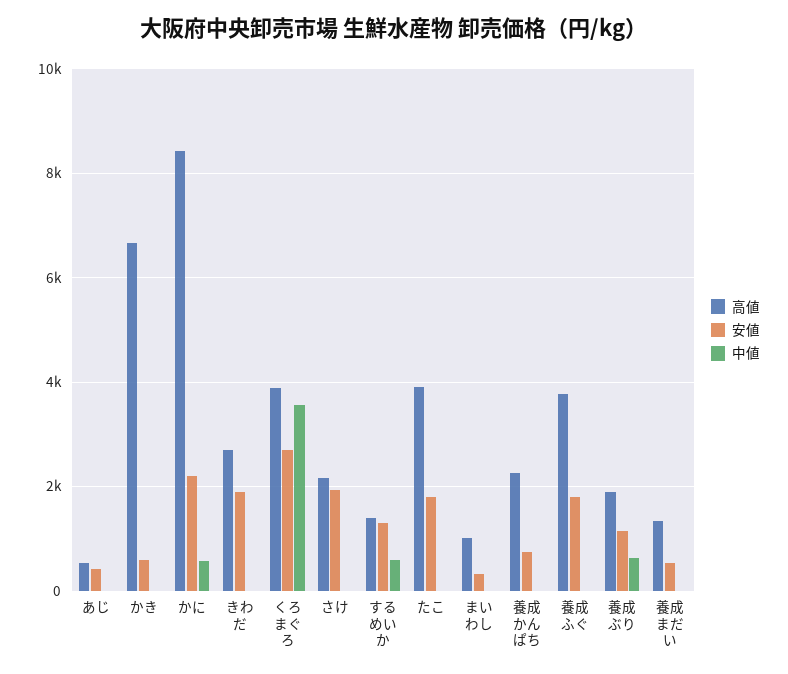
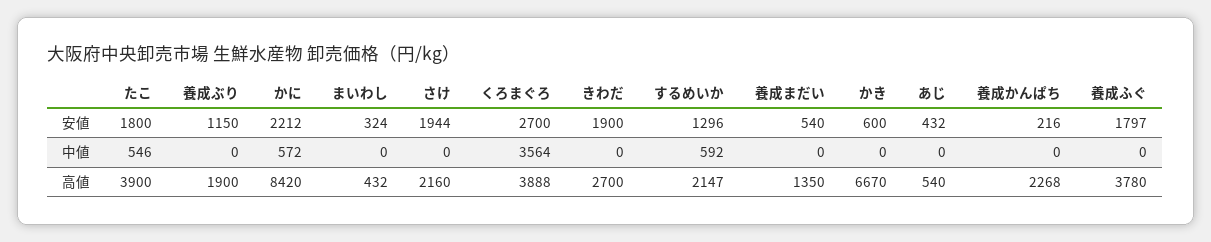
高値, するめいか: 1400 -> 2147
中値, たこ: 0 -> 546
高値, まいわし: 1000 -> 432
安値, 養成かんぱち: 800 -> 216
中値, 養成ぶり: 600 -> 0

